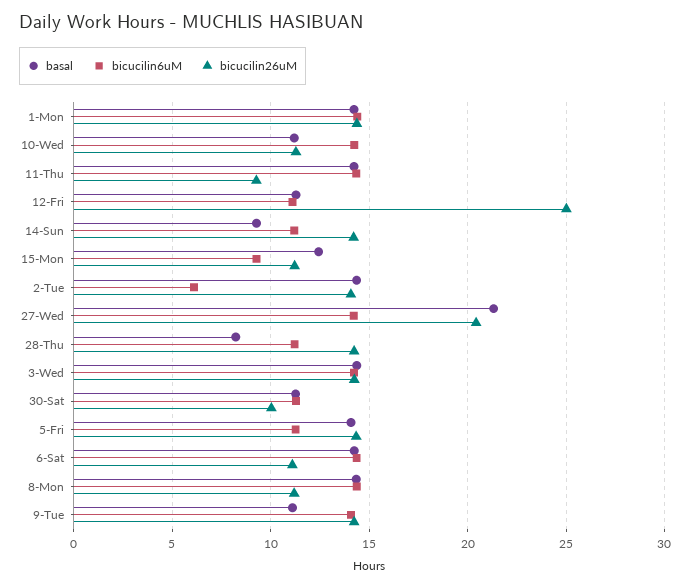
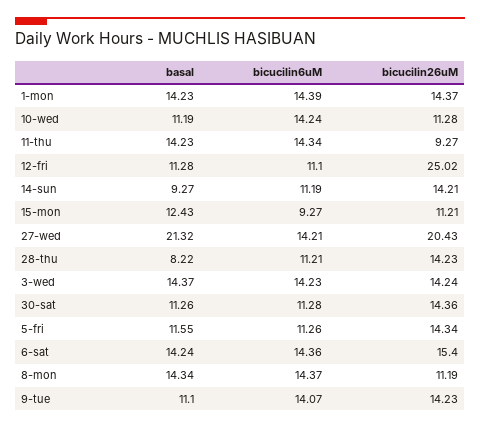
basal, 2-Tue: 14.5 -> none
bicucilin6uM, 2-Tue: 6 -> none
bicucilin26uM, 2-Tue: 14 -> none
bicucilin26uM, 30-Sat: 10 -> 14.36
basal, 5-Fri: 14 -> 11.55
bicucilin26uM, 6-Sat: 11 -> 15.4

